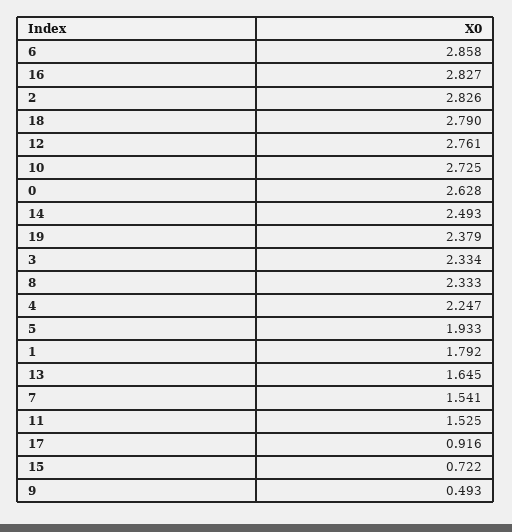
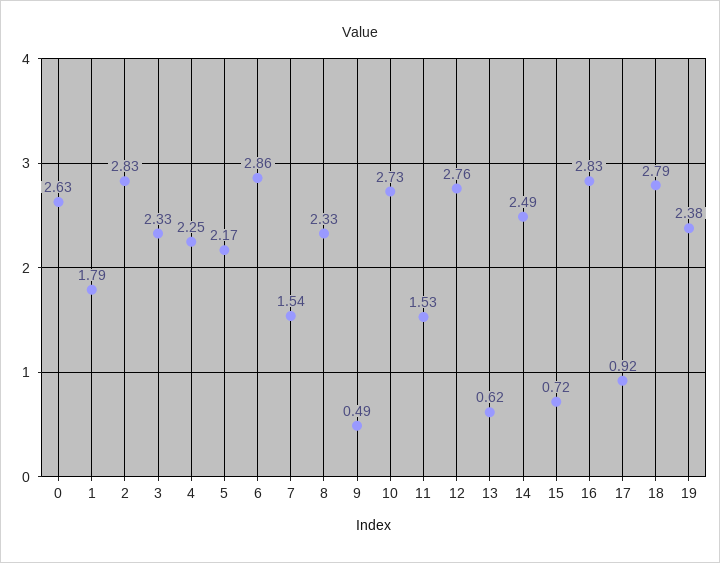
5: 1.933 -> 2.17
13: 1.645 -> 0.62

